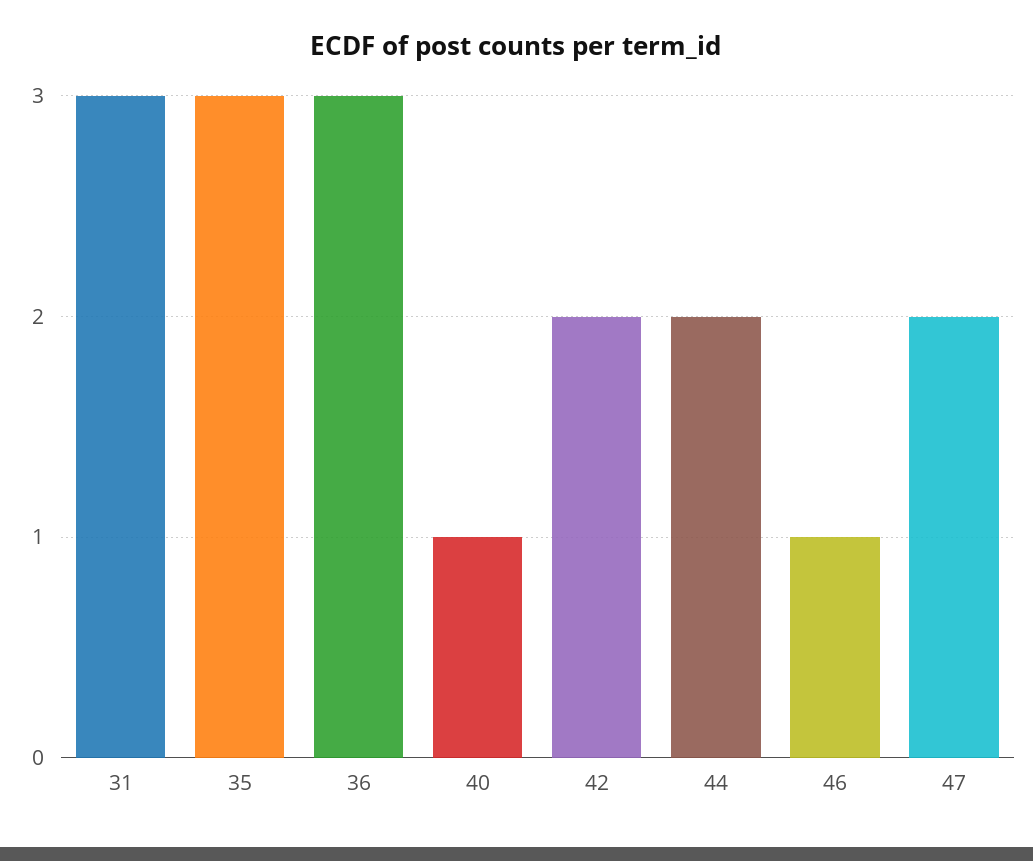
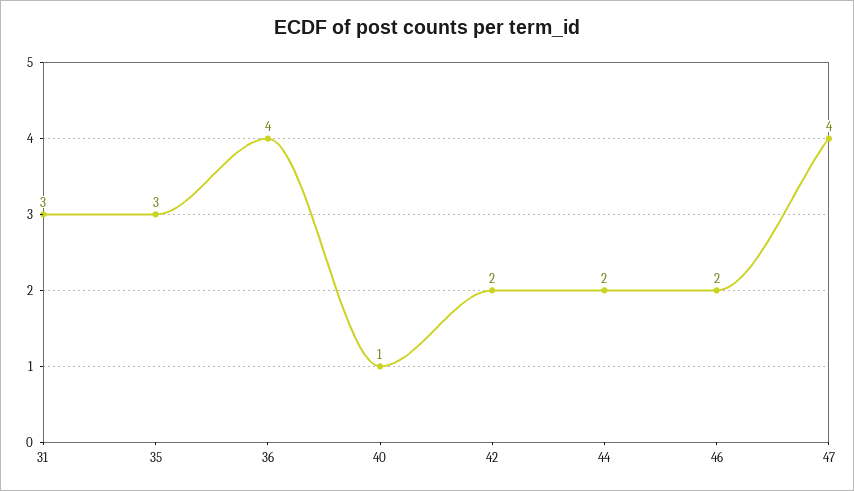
36: 3 -> 4
46: 1 -> 2
47: 2 -> 4

